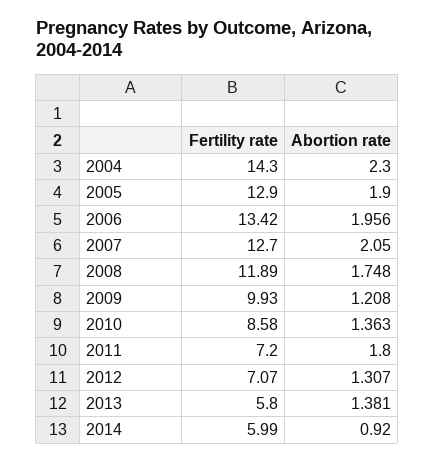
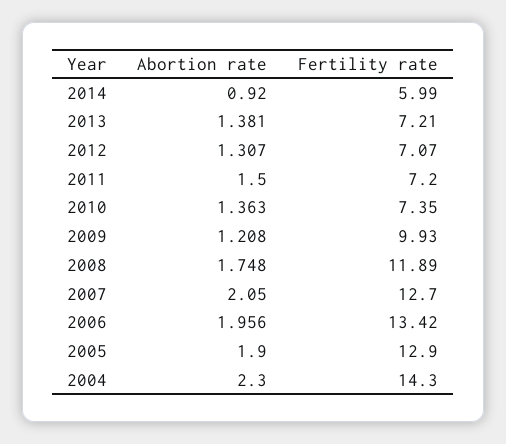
Fertility rate, 2010: 8.58 -> 7.35
Abortion rate, 2011: 1.8 -> 1.5
Fertility rate, 2013: 5.8 -> 7.21

